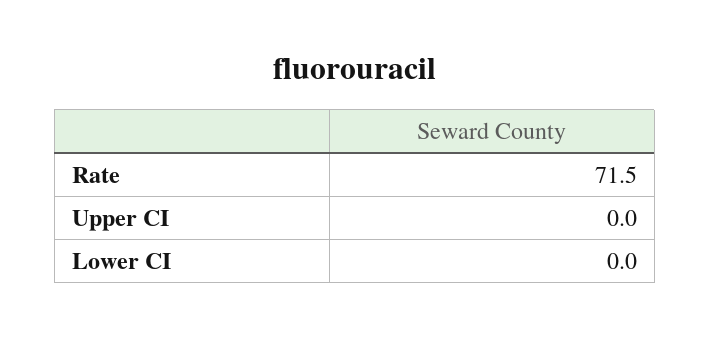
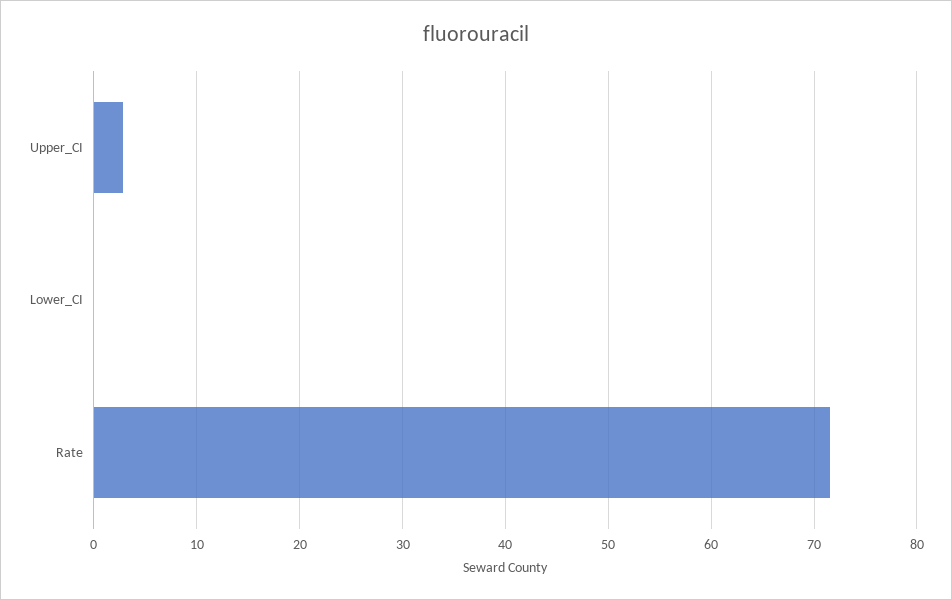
Upper CI: 0 -> 3

